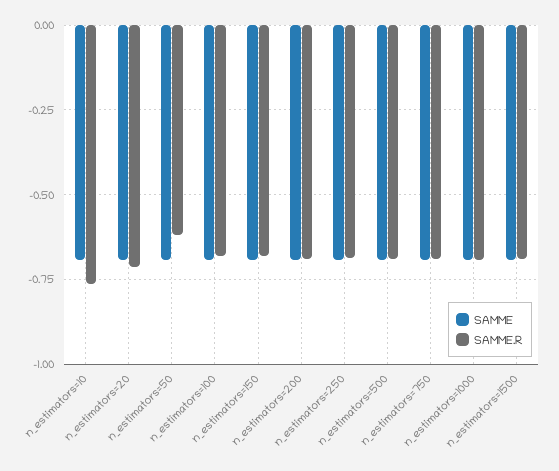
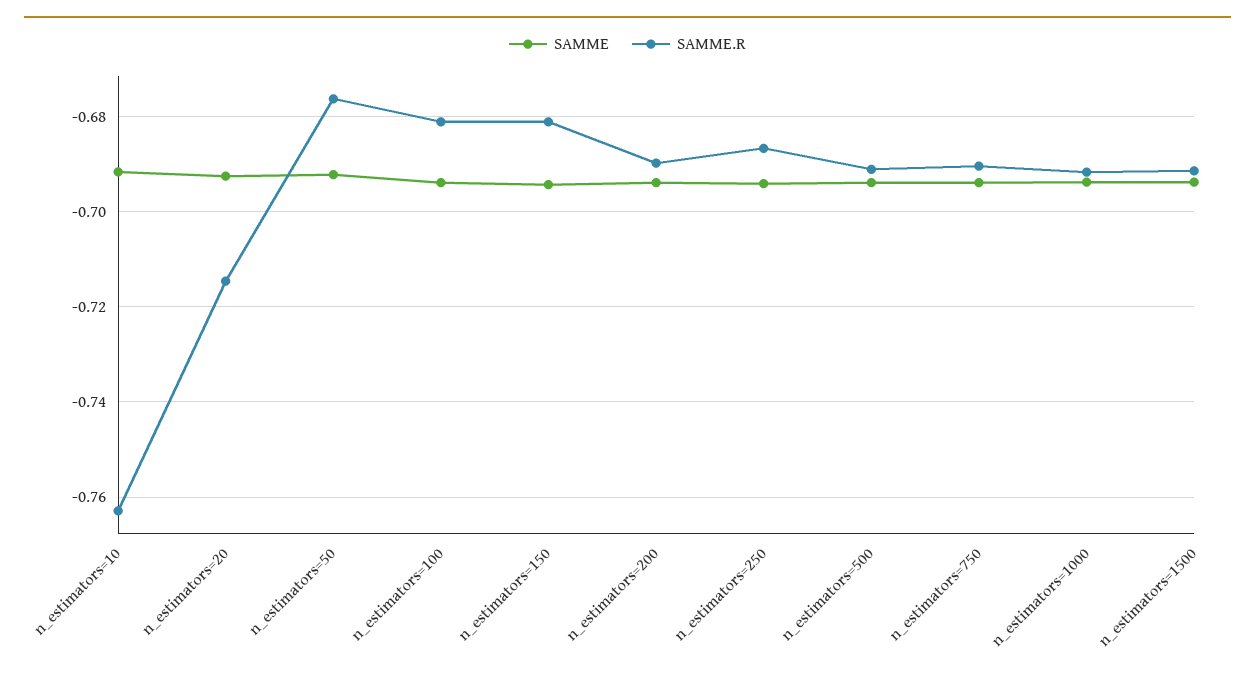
SAMME.R, n_estimators=50: -0.625 -> -0.676

